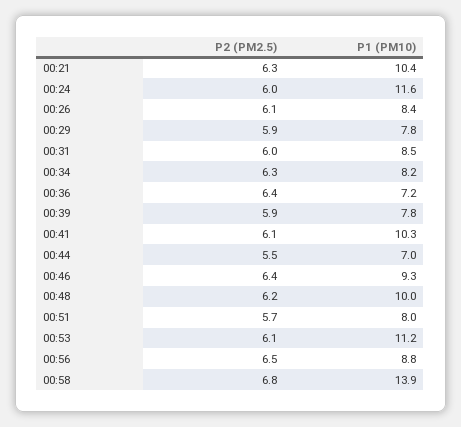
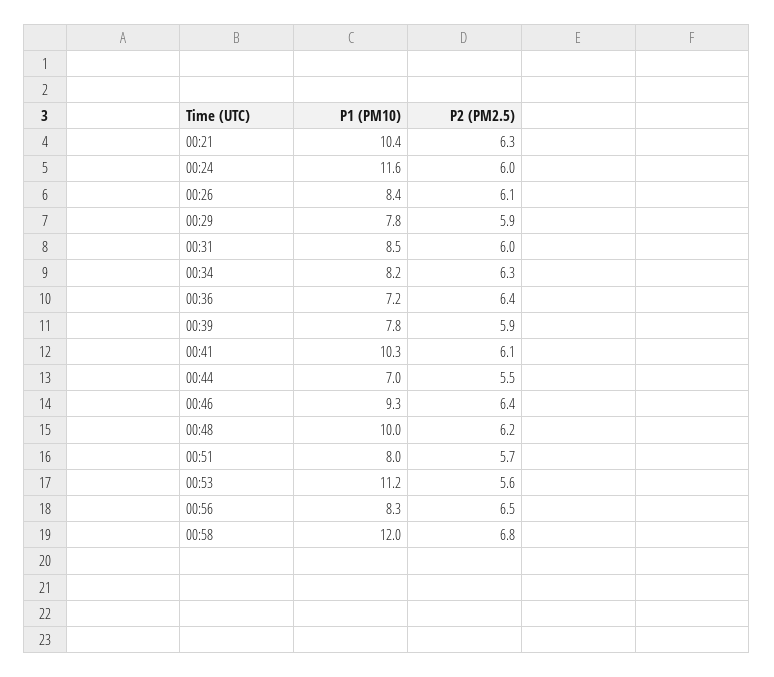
P2 (PM2.5), 00:53: 6.1 -> 5.6
P1 (PM10), 00:56: 8.8 -> 8.3
P1 (PM10), 00:58: 13.9 -> 12

